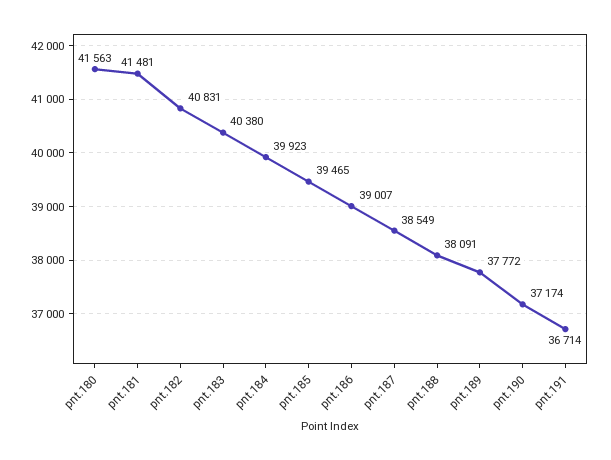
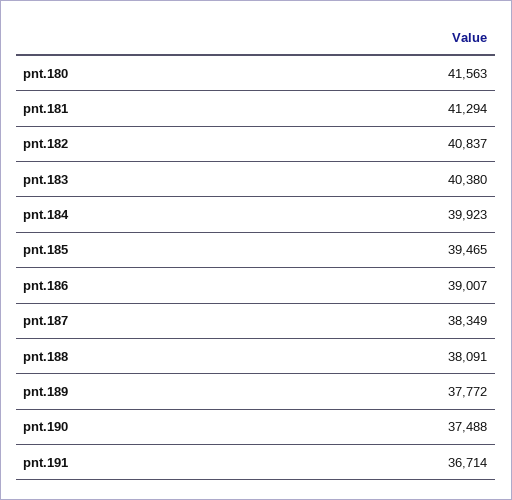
pnt.181: 41481 -> 41294
pnt.182: 40831 -> 40837
pnt.187: 38549 -> 38349
pnt.190: 37174 -> 37488

